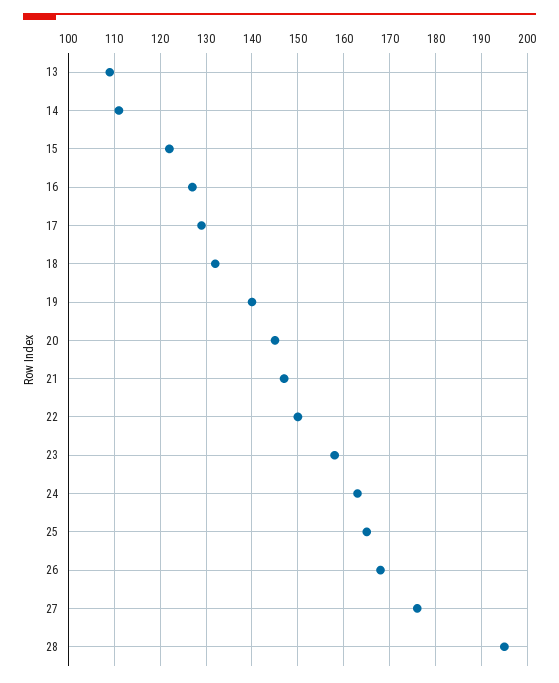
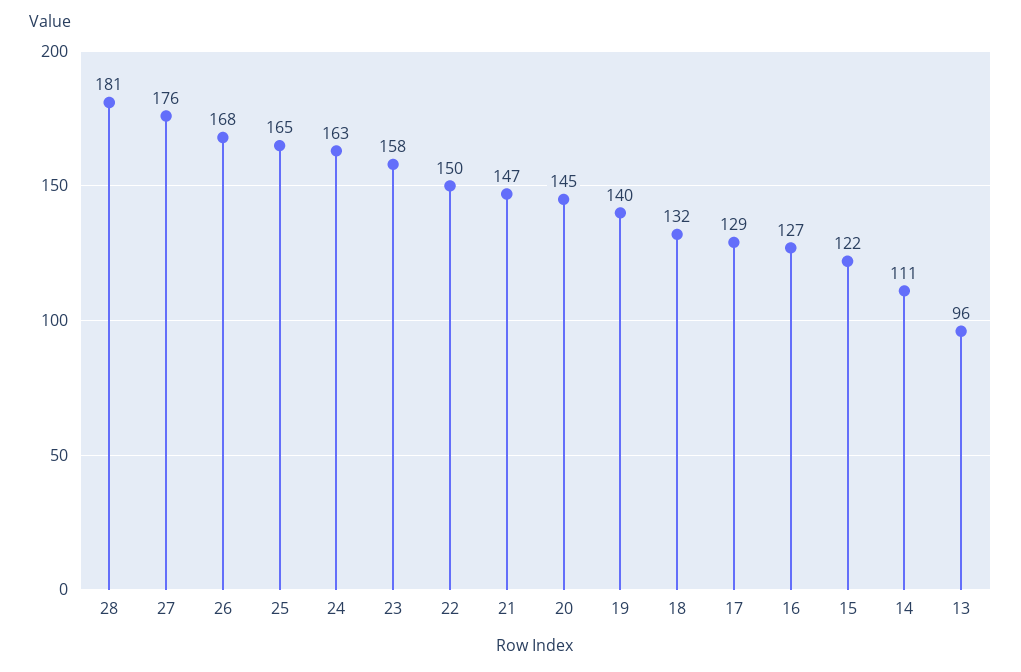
13: 110 -> 96
28: 195 -> 181

